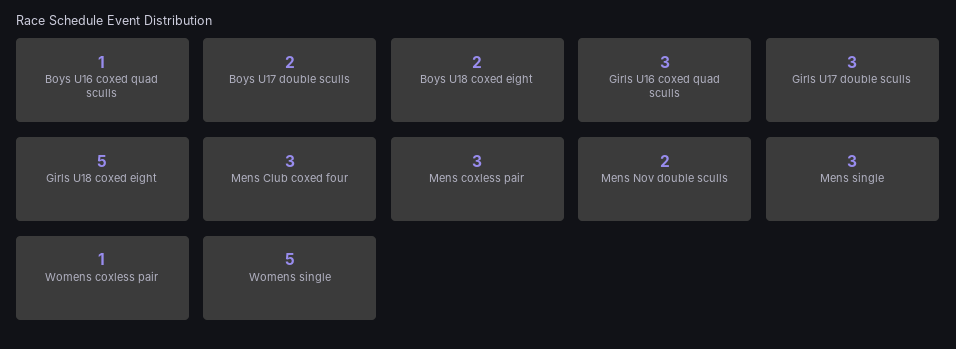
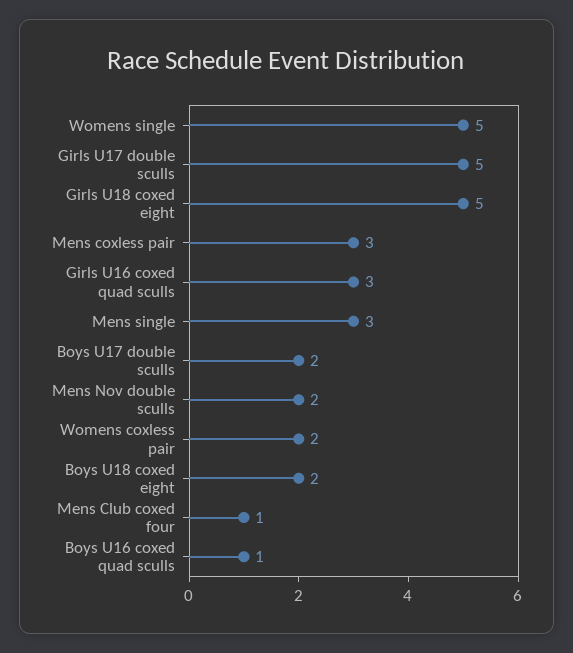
Girls U17 double sculls: 3 -> 5
Mens Club coxed four: 3 -> 1
Womens coxless pair: 1 -> 2

